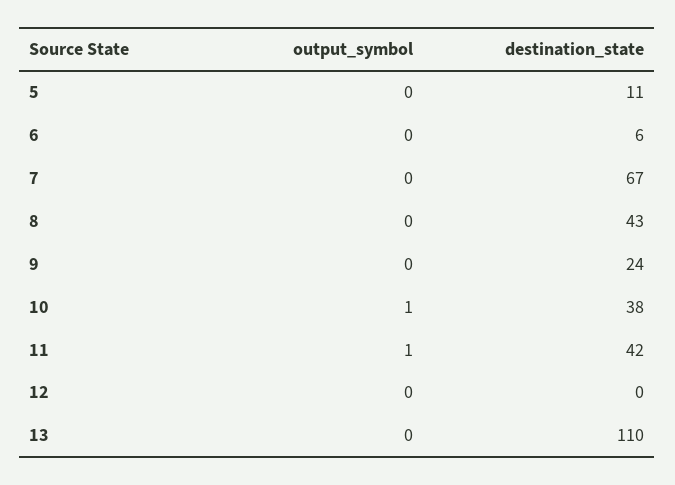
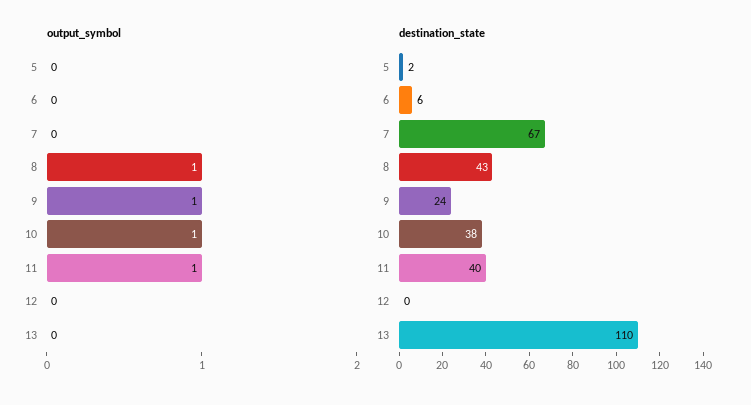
destination_state, 5: 11 -> 2
output_symbol, 8: 0 -> 1
output_symbol, 9: 0 -> 1
destination_state, 11: 42 -> 40

